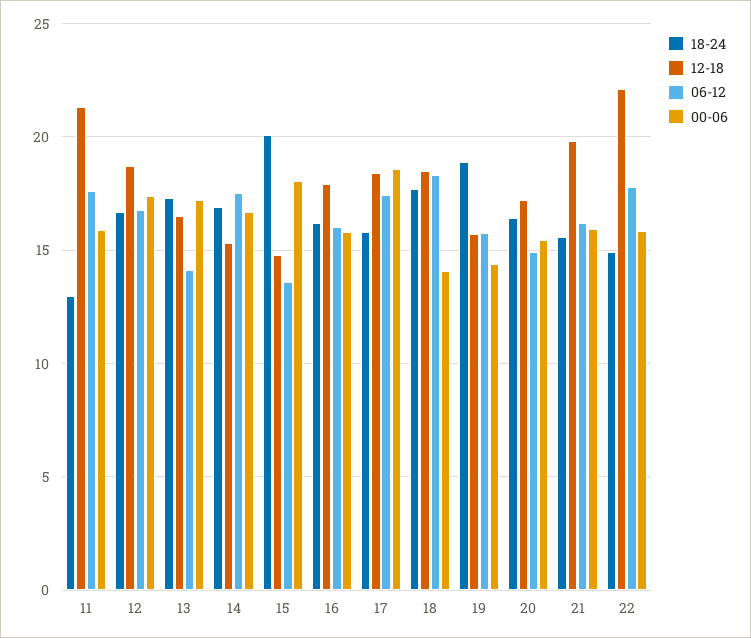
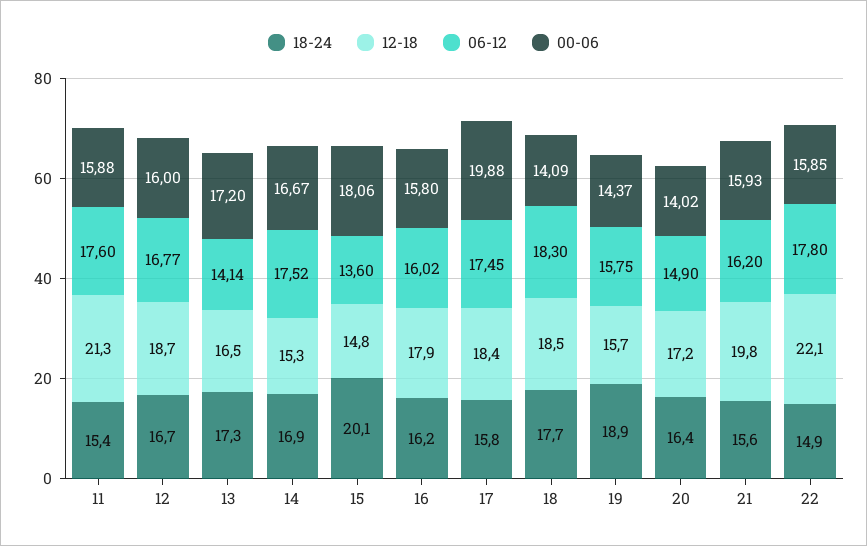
18-24, 11: 13 -> 15.4
00-06, 12: 17.5 -> 16
00-06, 17: 18.5 -> 19.88
00-06, 20: 15.5 -> 14.02

